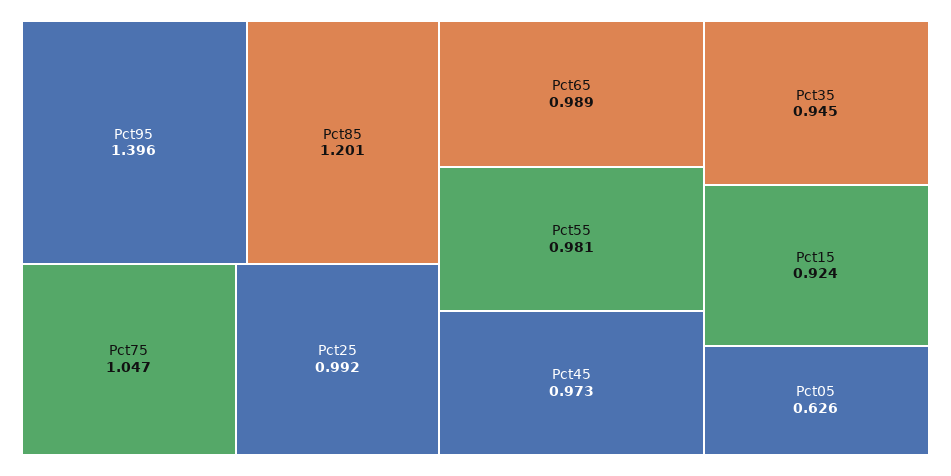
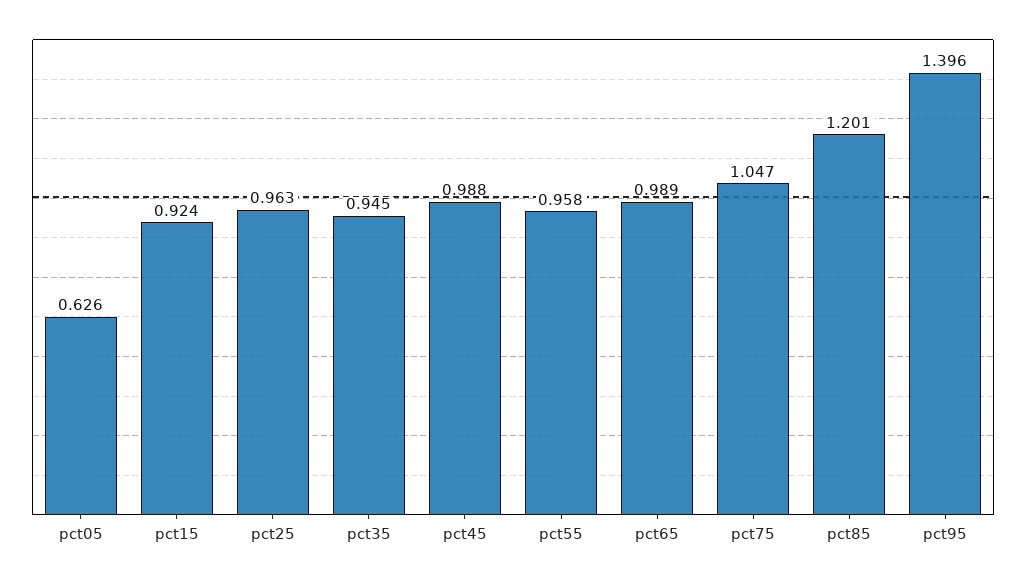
Pct25: 0.992 -> 0.963
Pct55: 0.981 -> 0.958
Pct45: 0.973 -> 0.988

